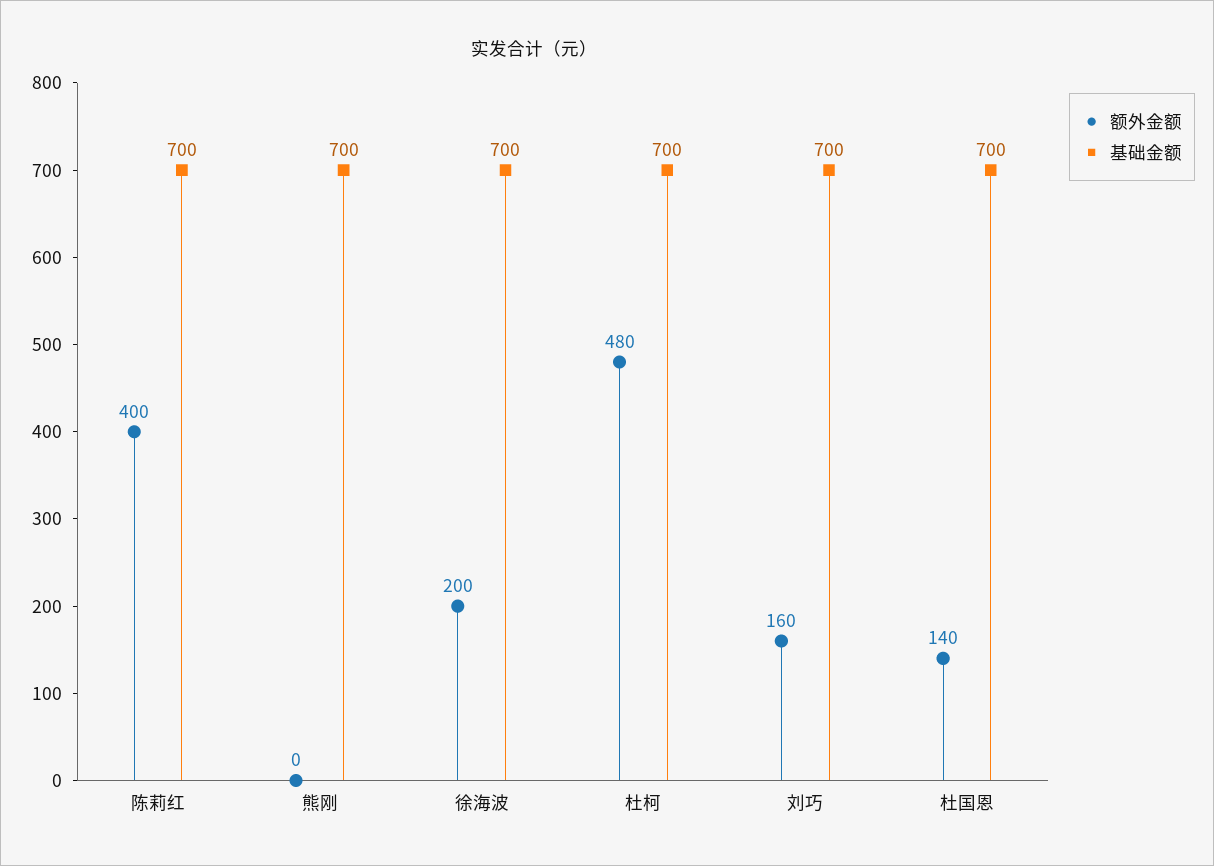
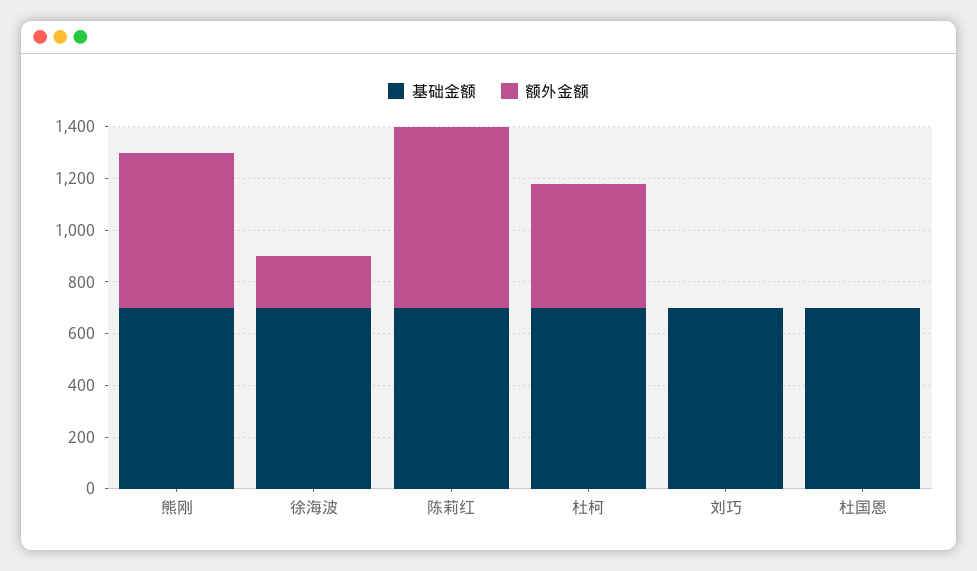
额外金额, 陈莉红: 400 -> 700
额外金额, 熊刚: 0 -> 600
额外金额, 刘巧: 160 -> 0
额外金额, 杜国恩: 140 -> 0

